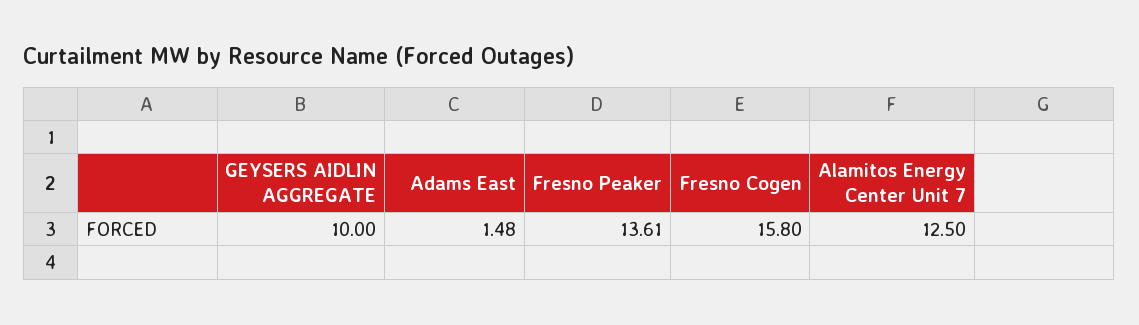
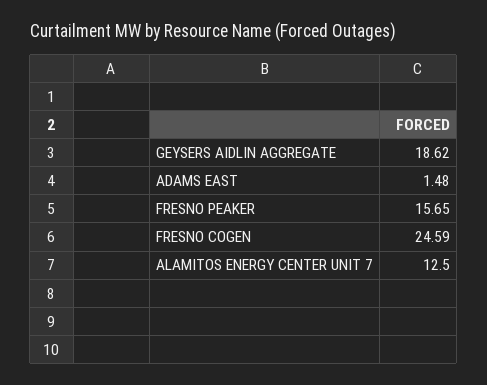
GEYSERS AIDLIN AGGREGATE: 10 -> 18.62
Fresno Peaker: 13.61 -> 15.65
Fresno Cogen: 15.8 -> 24.59

